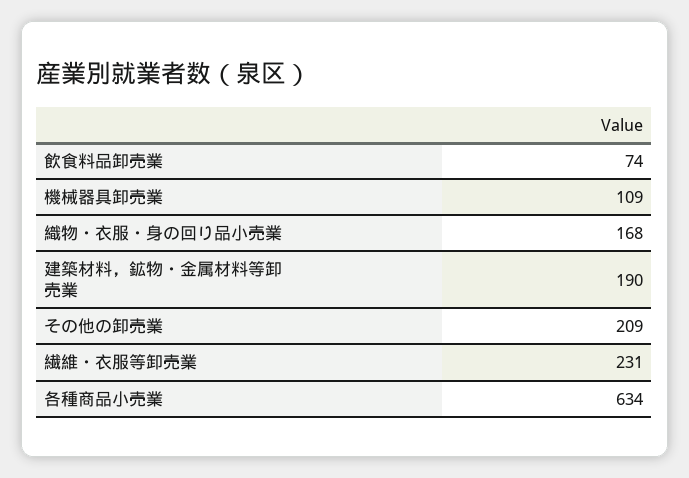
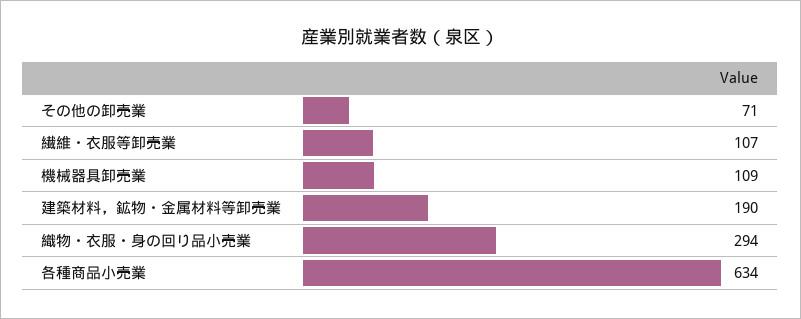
飲食料品卸売業: 74 -> none
織物・衣服・身の回り品小売業: 168 -> 294
その他の卸売業: 209 -> 71
繊維・衣服等卸売業: 231 -> 107

